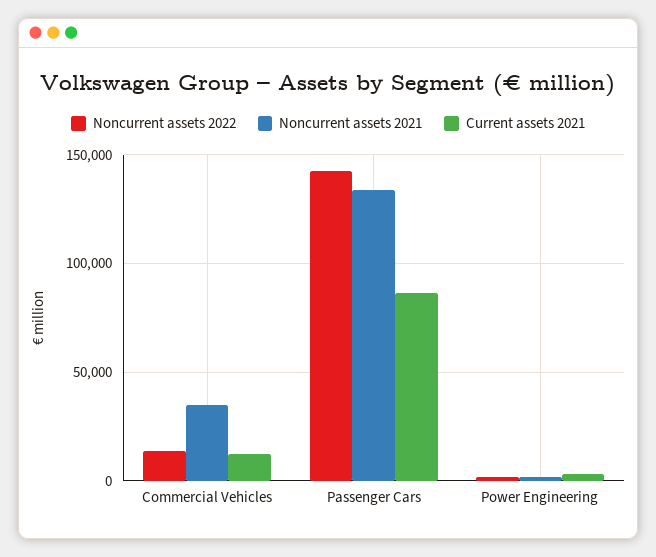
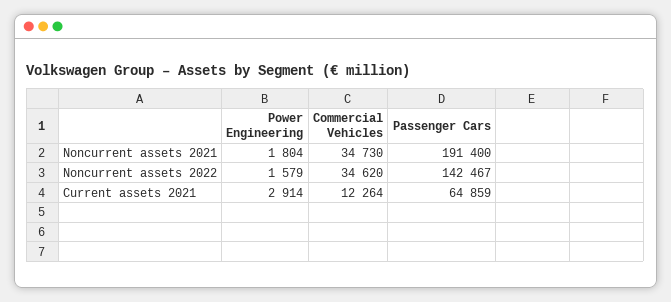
Noncurrent assets 2022, Commercial Vehicles: 15000 -> 34620
Noncurrent assets 2021, Passenger Cars: 135000 -> 191400
Current assets 2021, Passenger Cars: 85000 -> 64859

